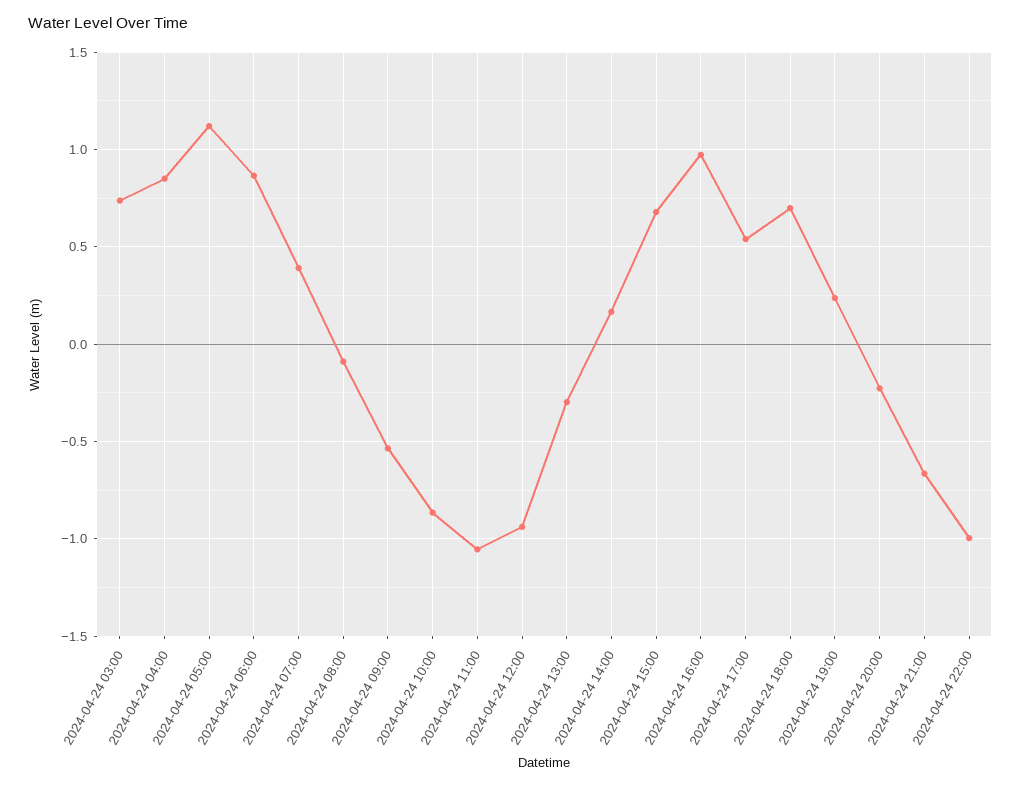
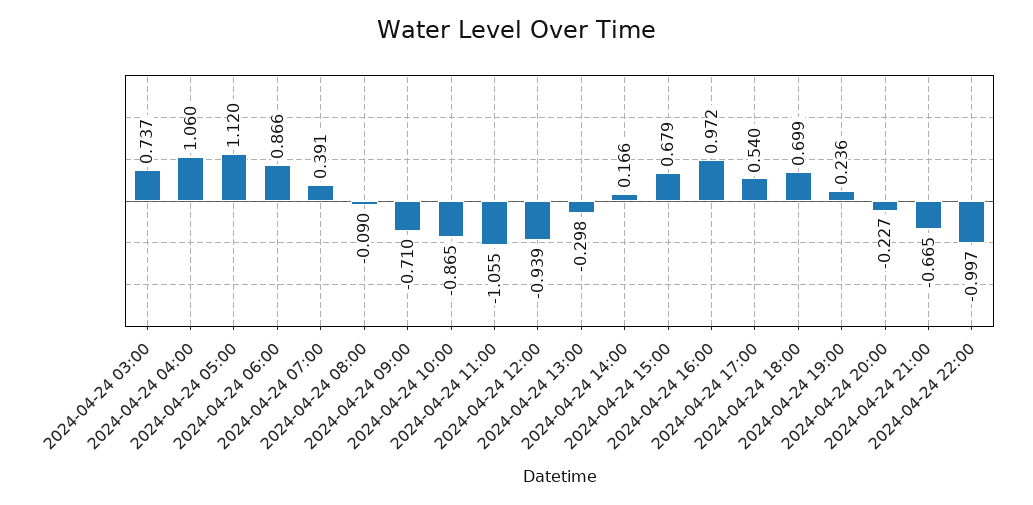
2024-04-24 04:00: 0.85 -> 1.06
2024-04-24 09:00: -0.55 -> -0.71

